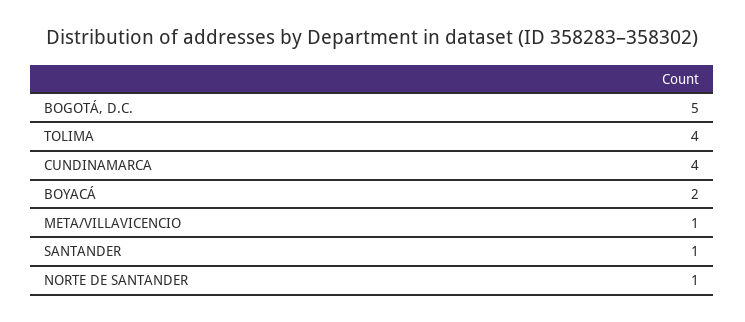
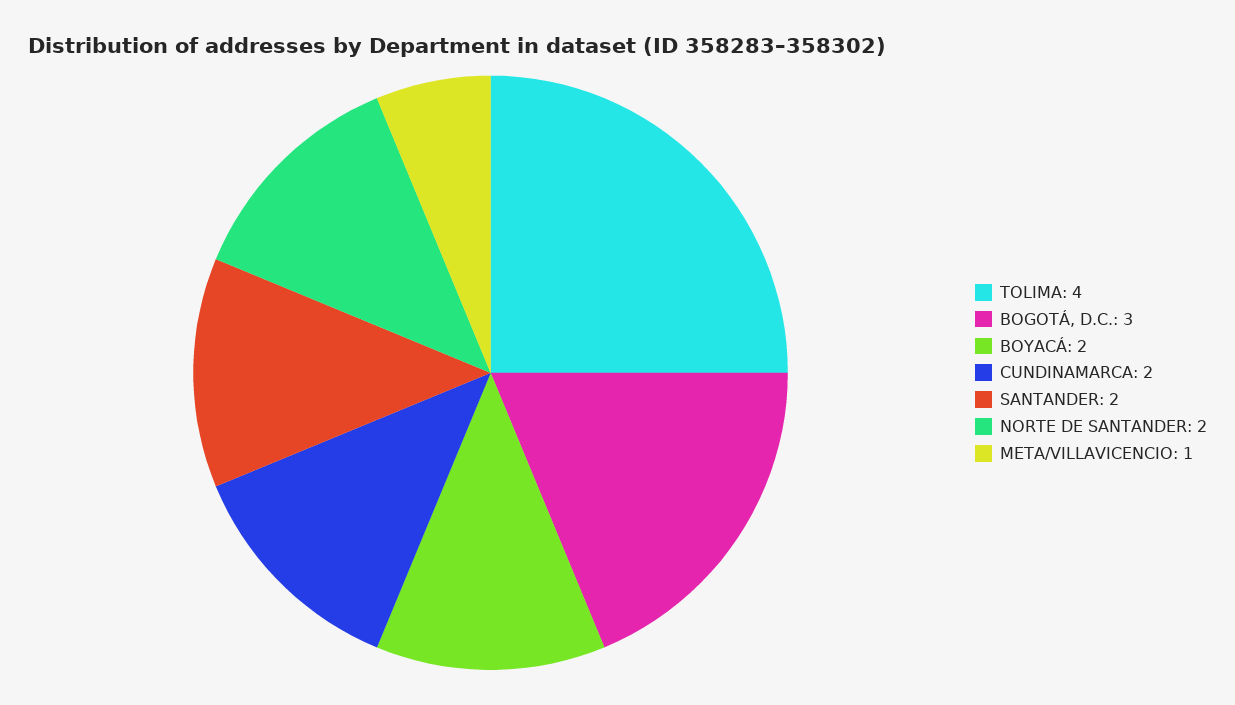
BOGOTÁ, D.C.: 5 -> 3
CUNDINAMARCA: 4 -> 2
SANTANDER: 1 -> 2
NORTE DE SANTANDER: 1 -> 2

